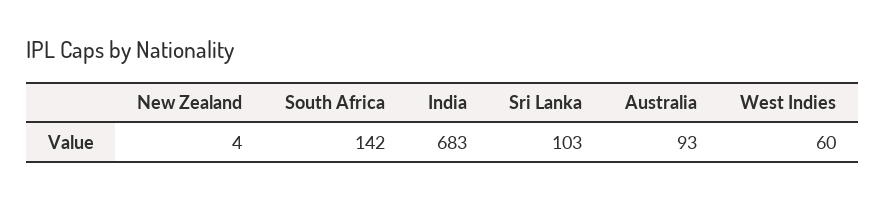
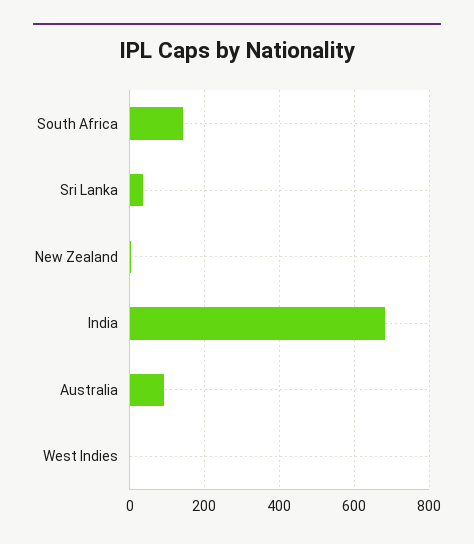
Sri Lanka: 103 -> 40
West Indies: 60 -> 0

